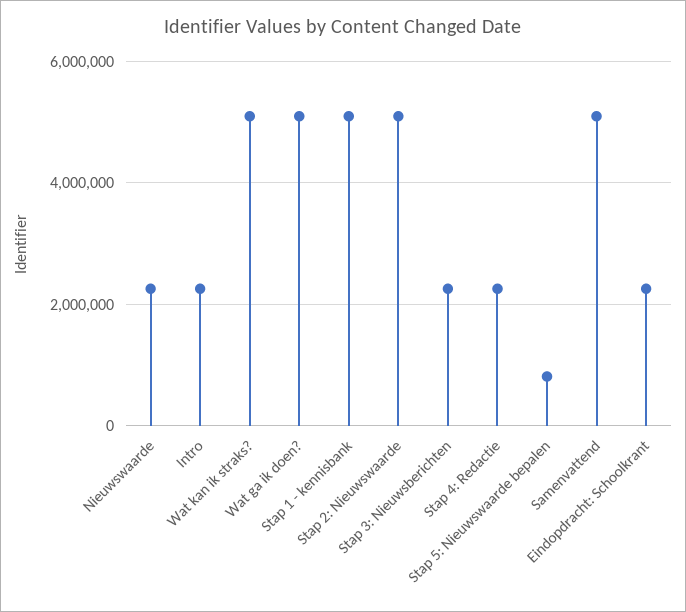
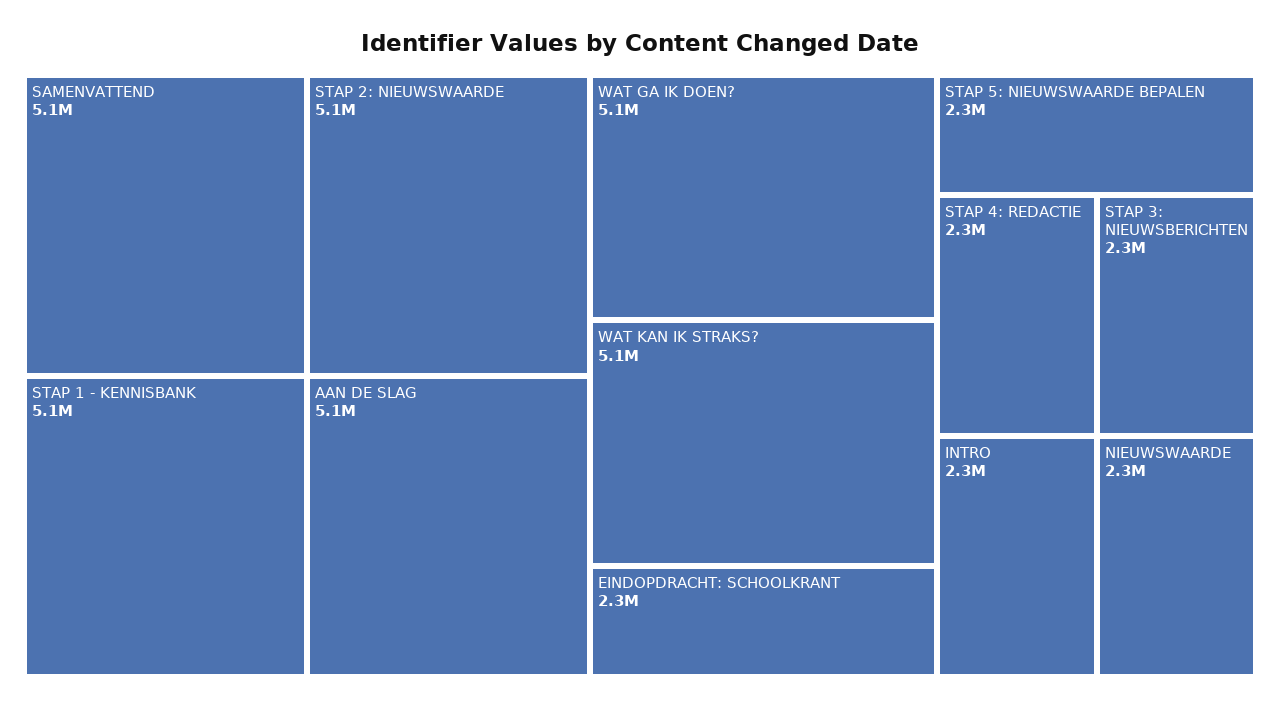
Stap 5: Nieuwswaarde bepalen: 800000 -> 2300000
AAN DE SLAG: none -> 5100000

